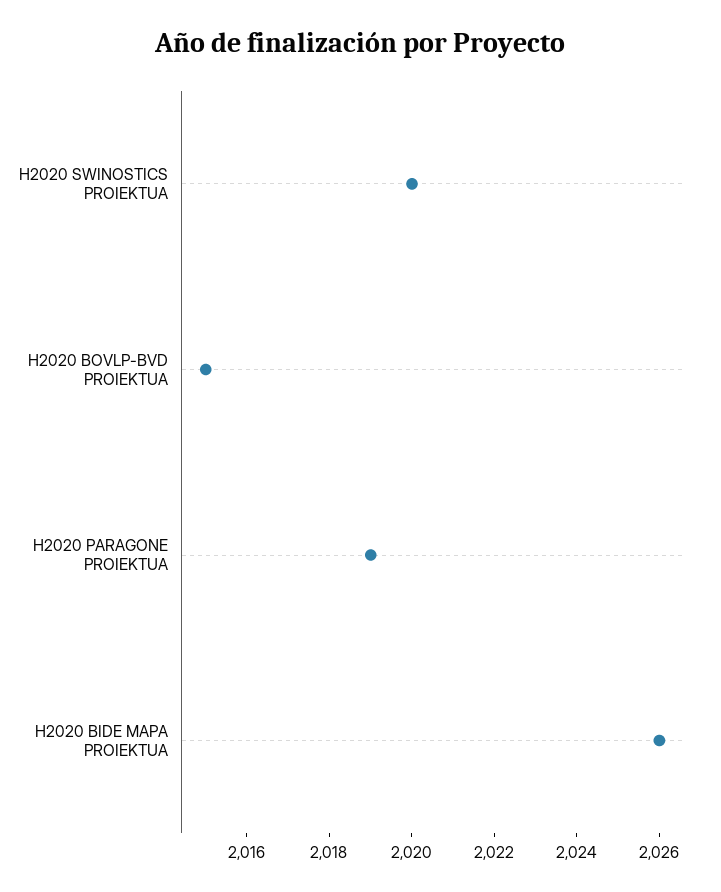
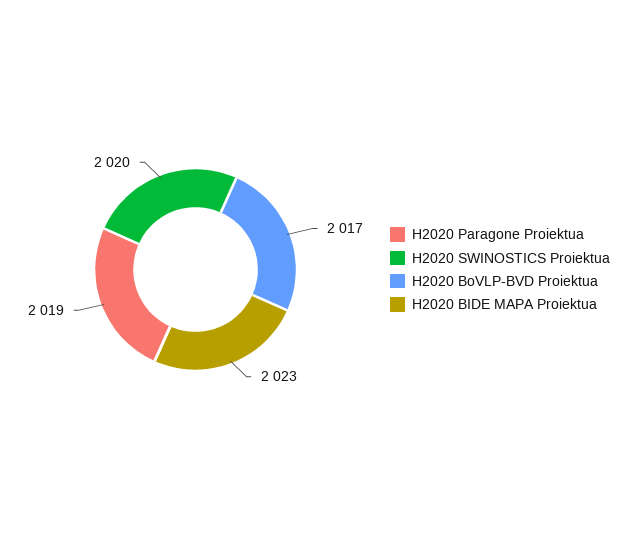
H2020 BOVLP-BVD PROIEKTUA: 2015 -> 2017
H2020 BIDE MAPA PROIEKTUA: 2026 -> 2023

